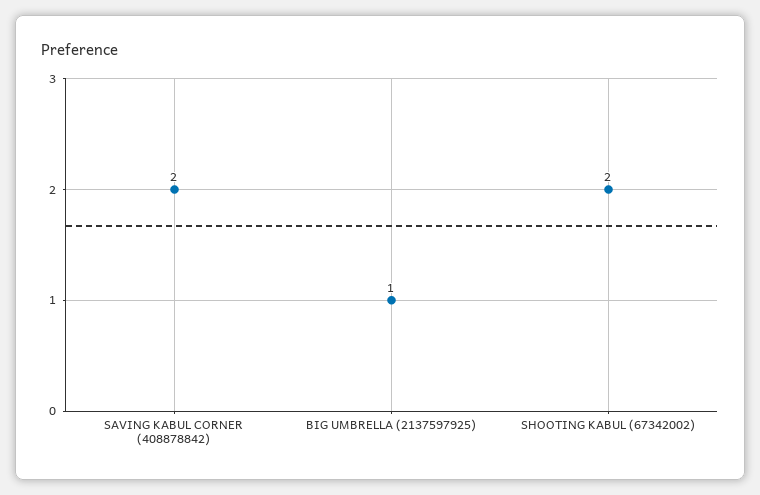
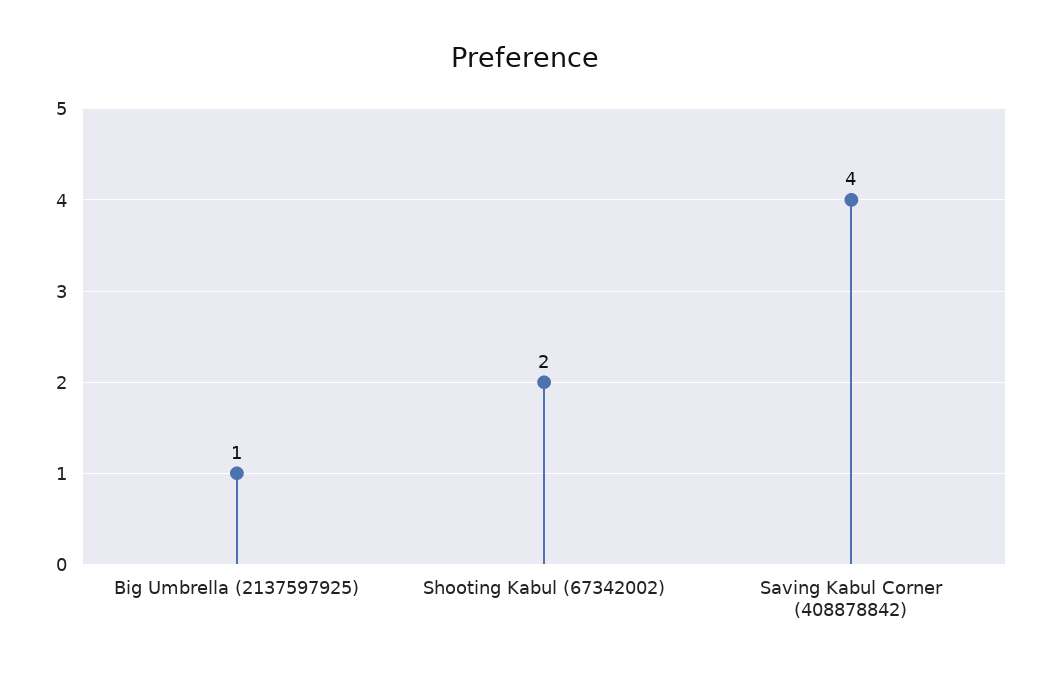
SAVING KABUL CORNER (408878842): 2 -> 4

